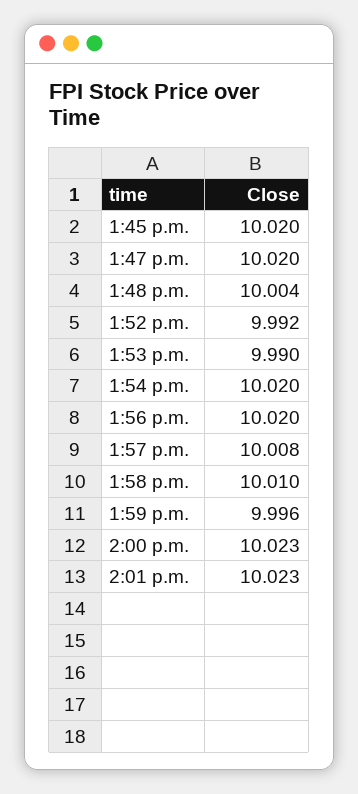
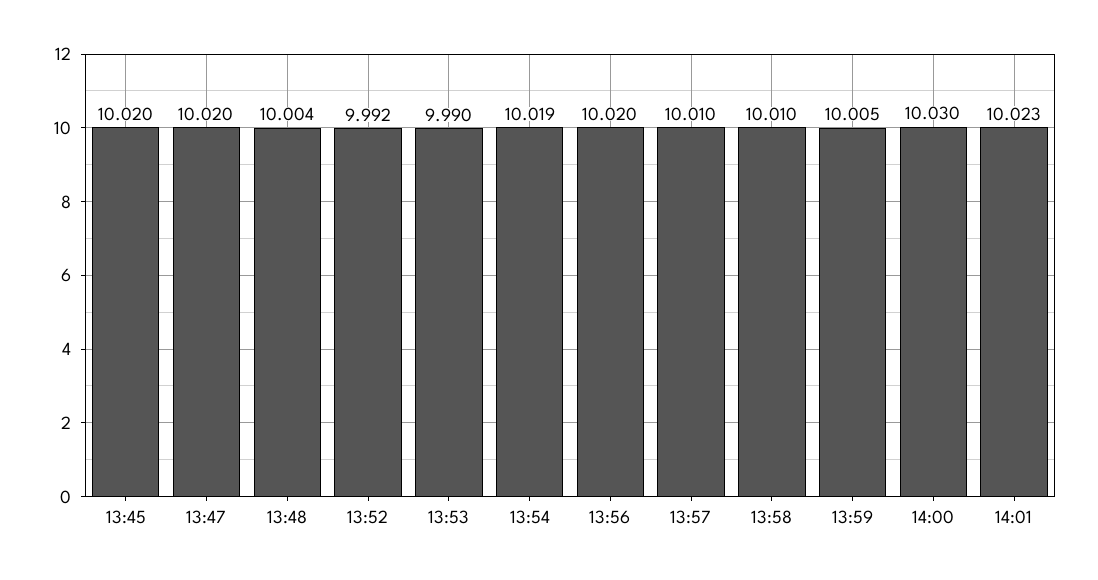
1:54 p.m.: 10.02 -> 10.019
1:57 p.m.: 10.008 -> 10.01
1:59 p.m.: 9.996 -> 10.005
2:00 p.m.: 10.023 -> 10.03

